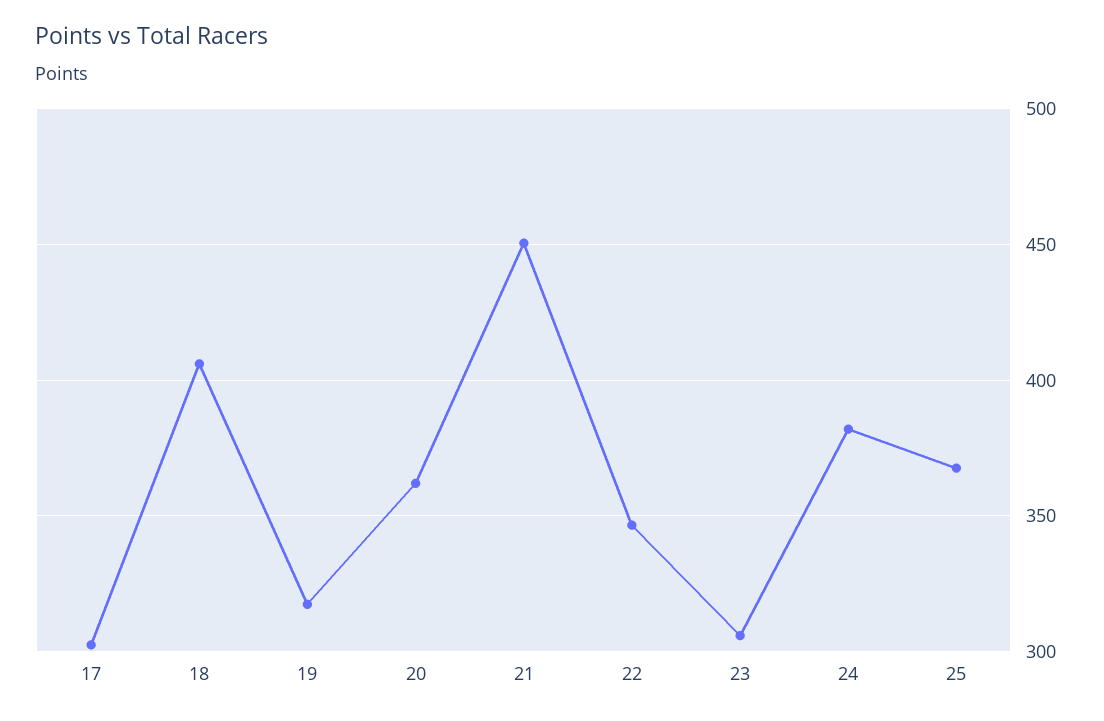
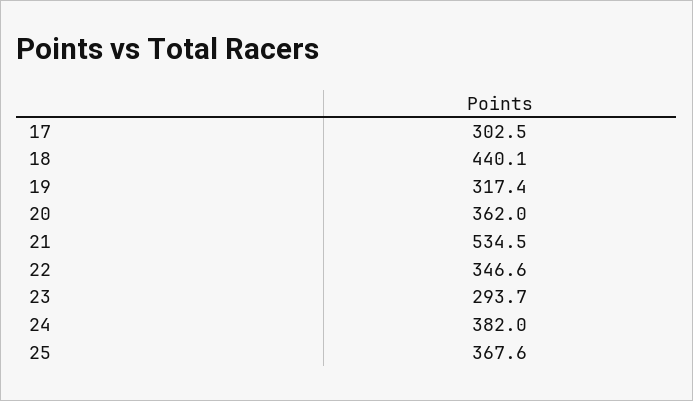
18: 405 -> 440.1
21: 450 -> 534.5
23: 305 -> 293.7

